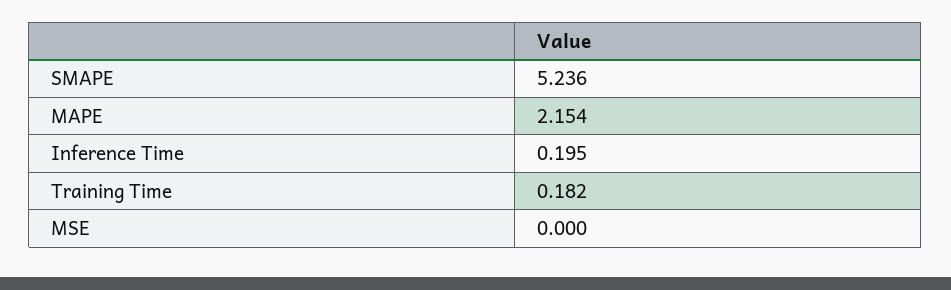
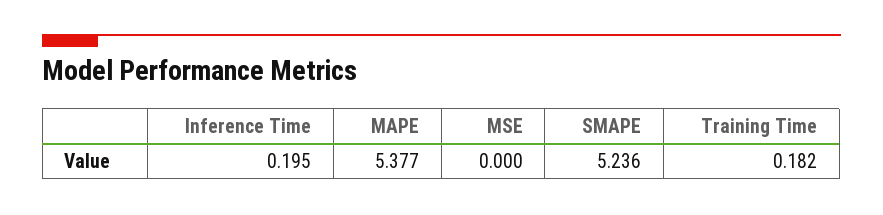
MAPE: 2.154 -> 5.377

